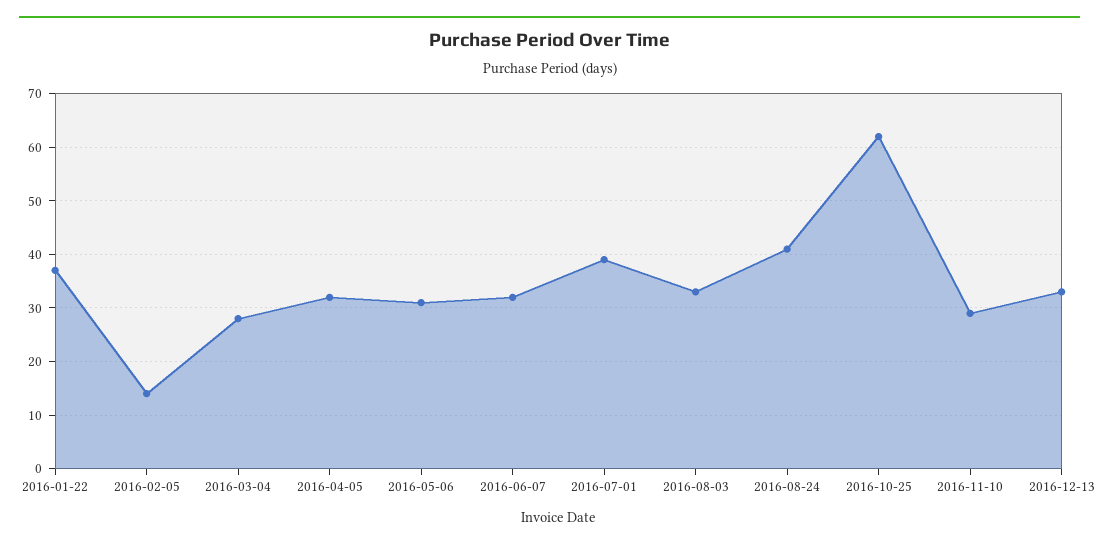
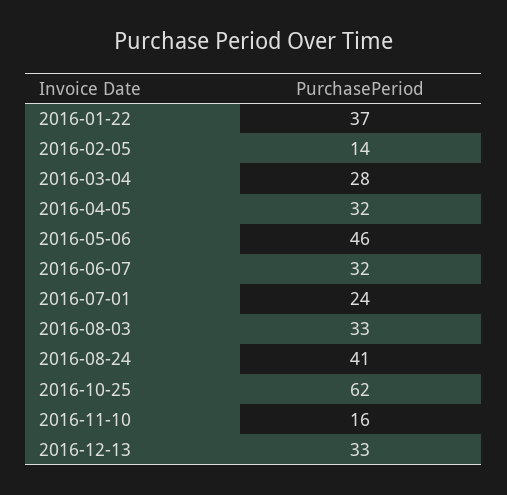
2016-05-06: 30 -> 46
2016-07-01: 40 -> 24
2016-11-10: 30 -> 16

